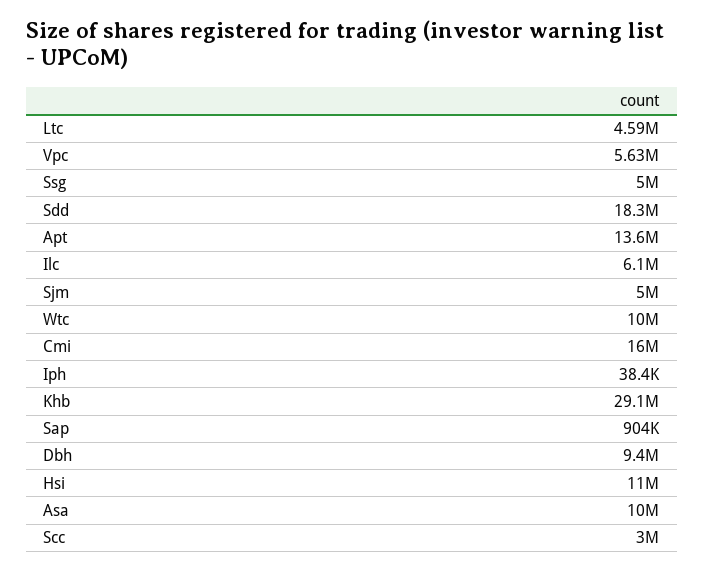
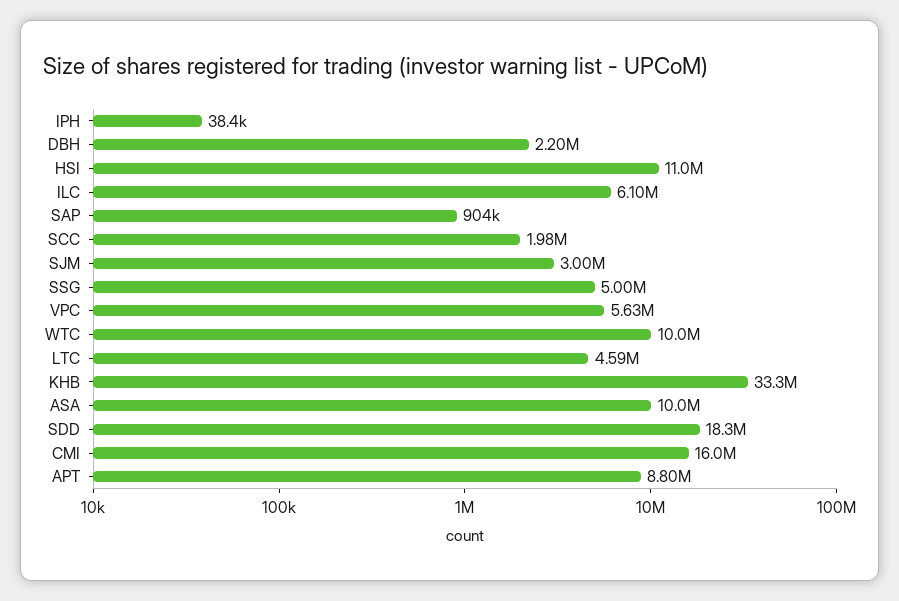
Apt: 13600000 -> 8800000
Sjm: 5000000 -> 3000000
Khb: 29100000 -> 33300000
Dbh: 9400000 -> 2200000
Scc: 3000000 -> 1980000

